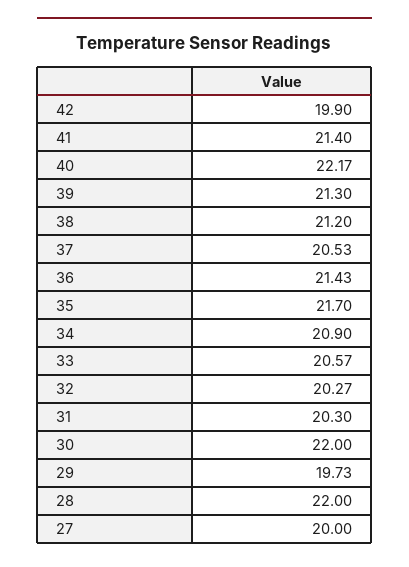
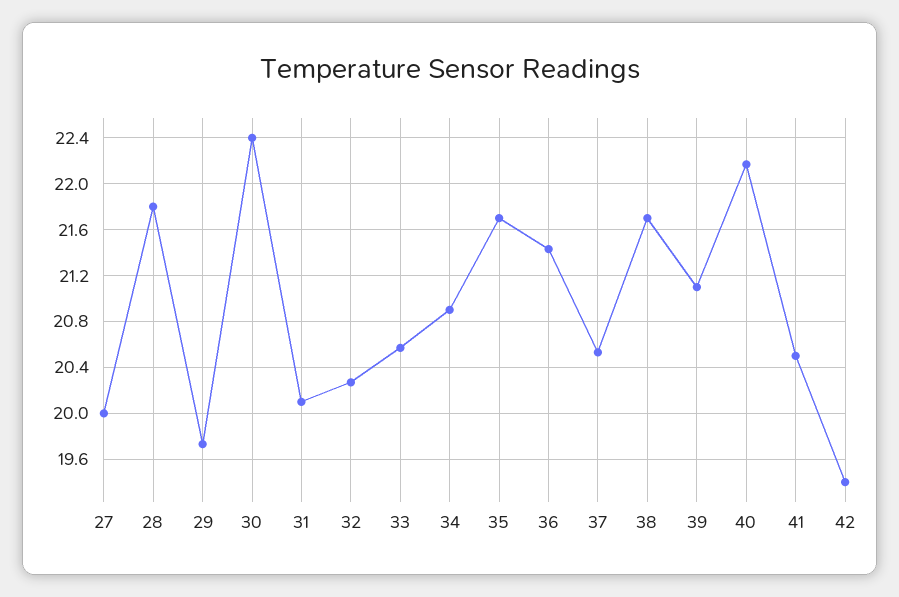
42: 19.9 -> 19.4
41: 21.4 -> 20.5
39: 21.3 -> 21.1
38: 21.2 -> 21.7
31: 20.3 -> 20.1
30: 22 -> 22.4
28: 22 -> 21.8

